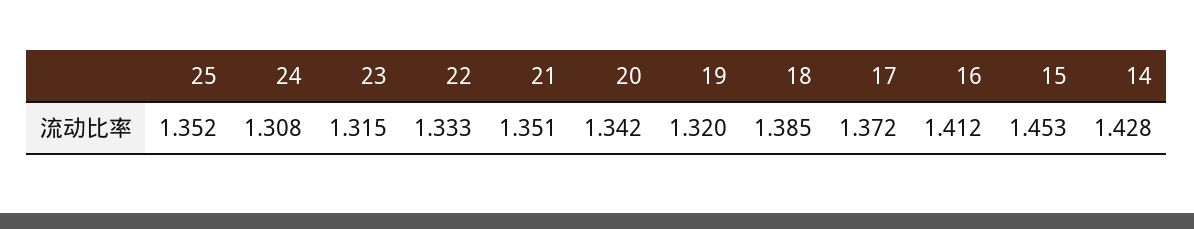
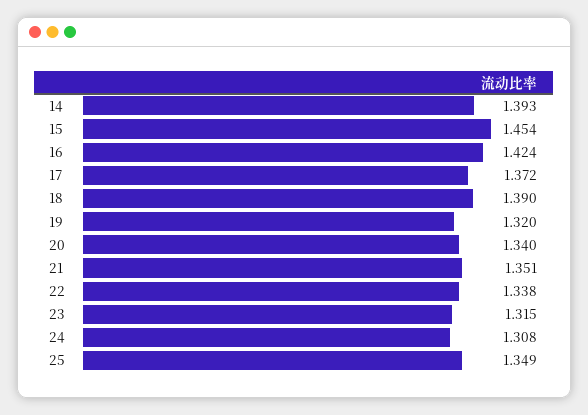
25: 1.352 -> 1.349
22: 1.333 -> 1.338
20: 1.342 -> 1.34
18: 1.385 -> 1.39
16: 1.412 -> 1.424
15: 1.453 -> 1.454
14: 1.428 -> 1.393

